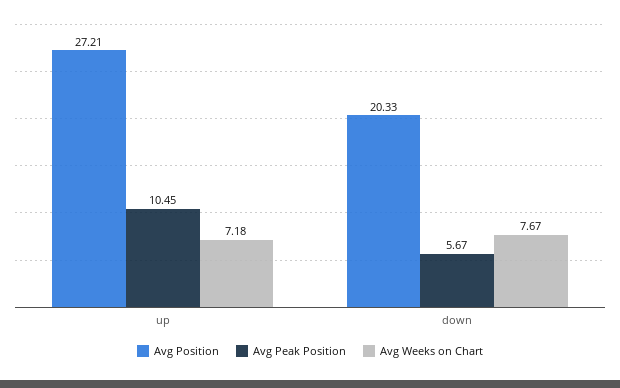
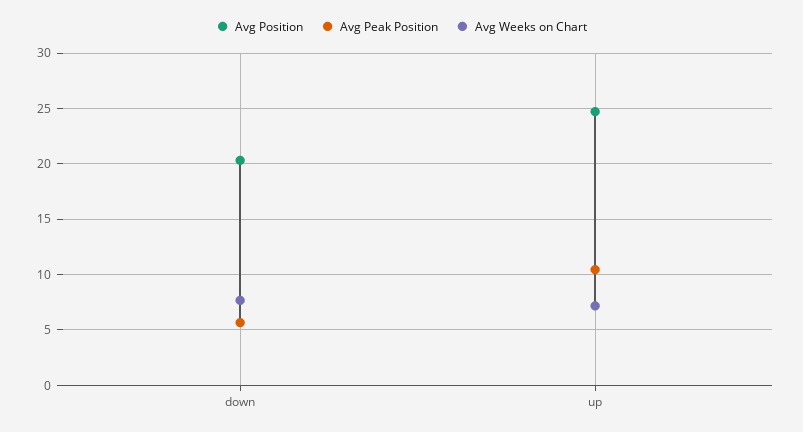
Avg Position, up: 27.21 -> 25

